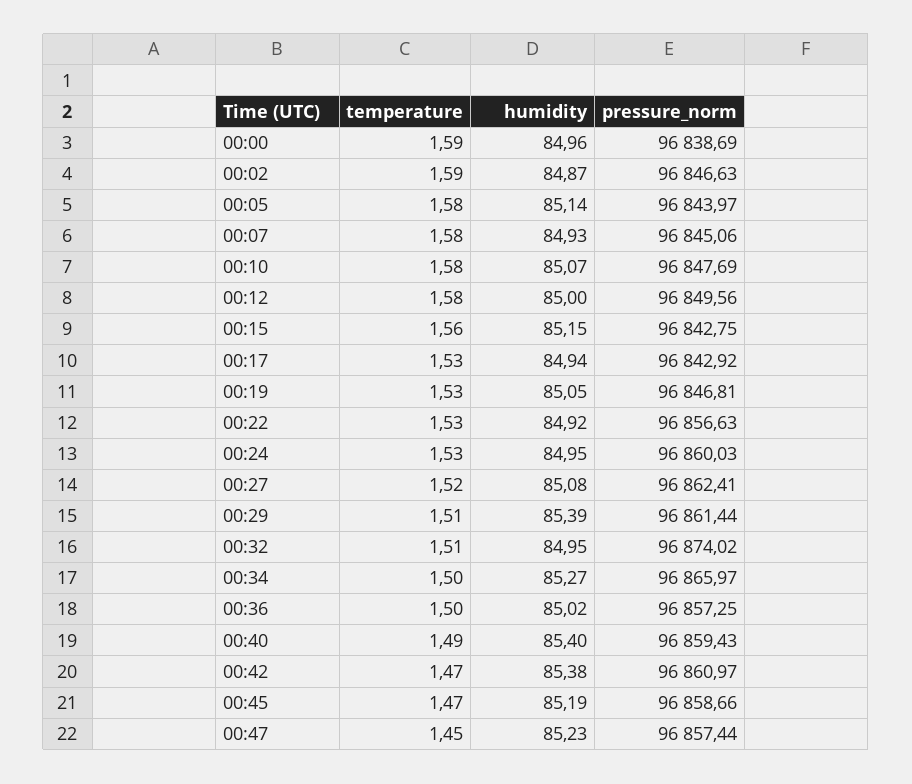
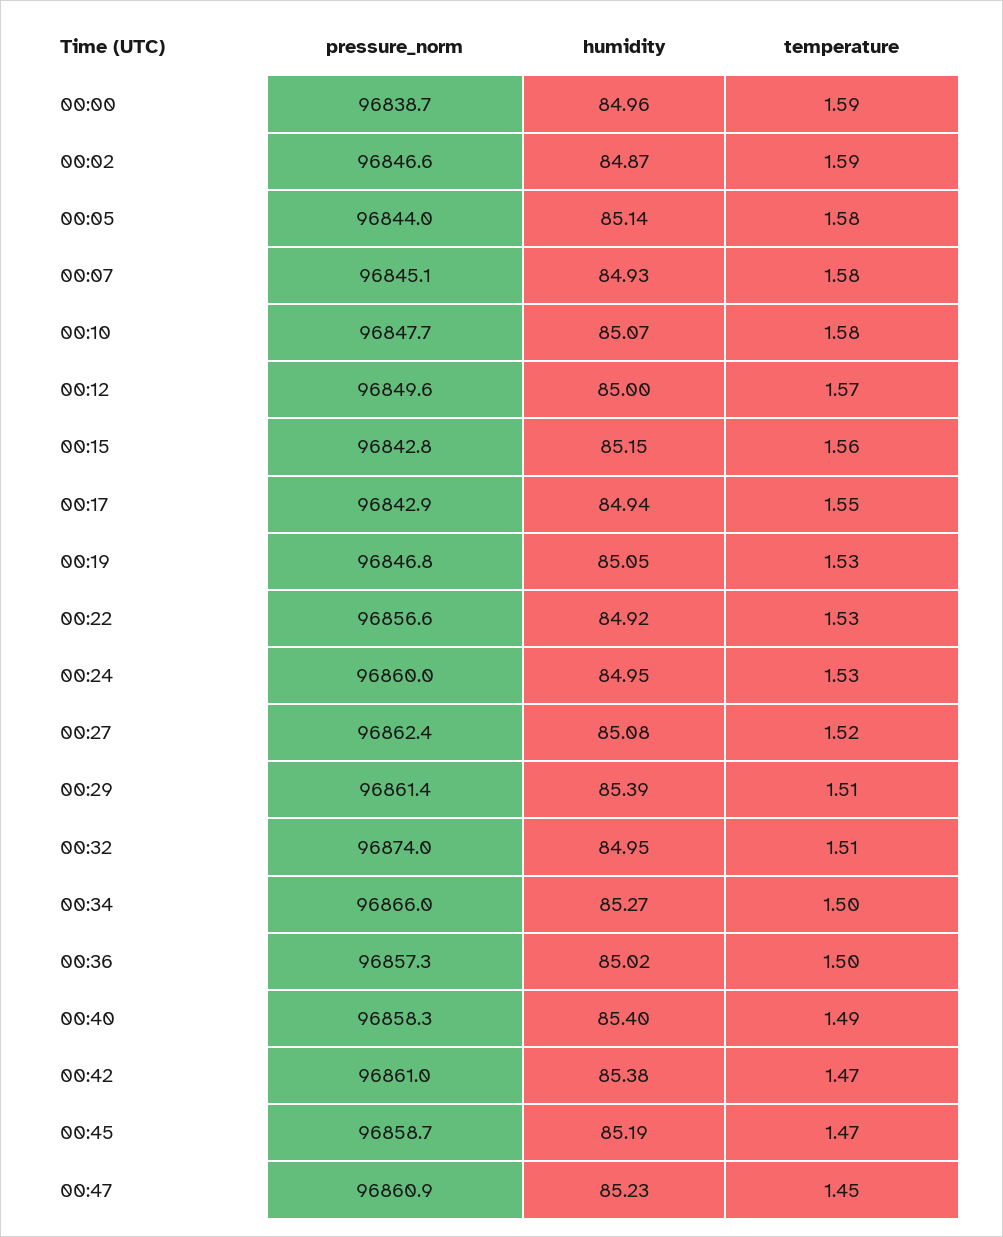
temperature, 00:12: 1.58 -> 1.57
temperature, 00:17: 1.53 -> 1.55
pressure_norm, 00:40: 96859.43 -> 96858.3
pressure_norm, 00:47: 96857.44 -> 96860.9

